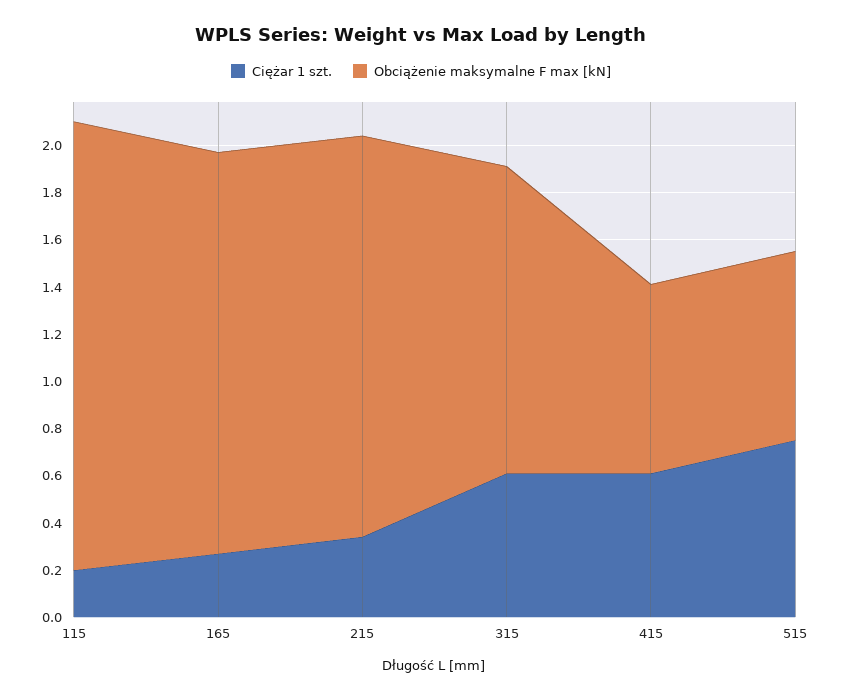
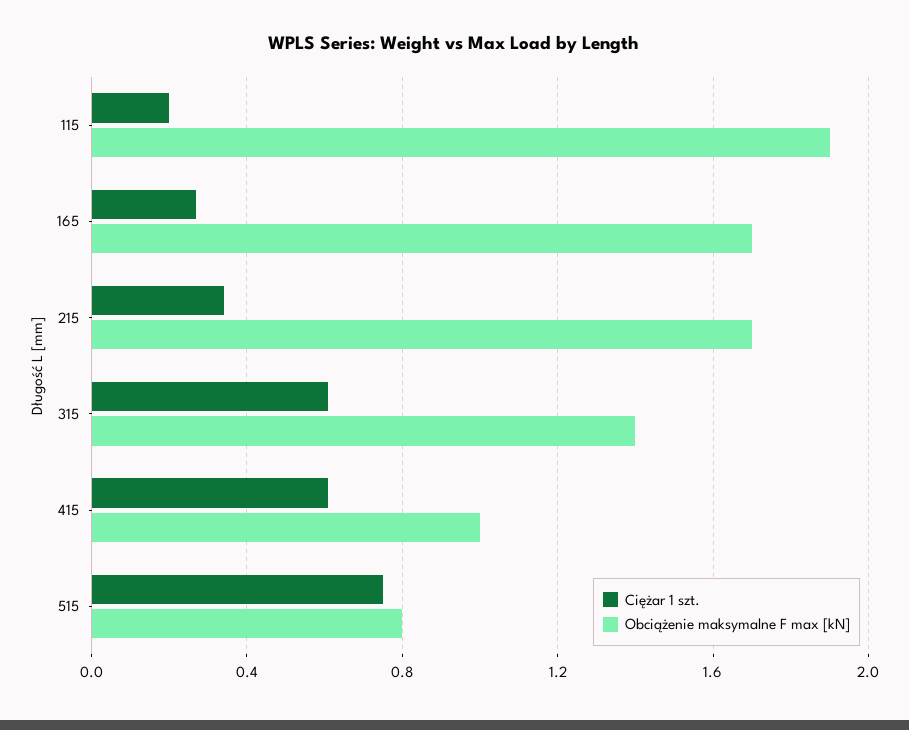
Obciążenie maksymalne F max [kN], 315: 1.3 -> 1.4
Obciążenie maksymalne F max [kN], 415: 0.8 -> 1

